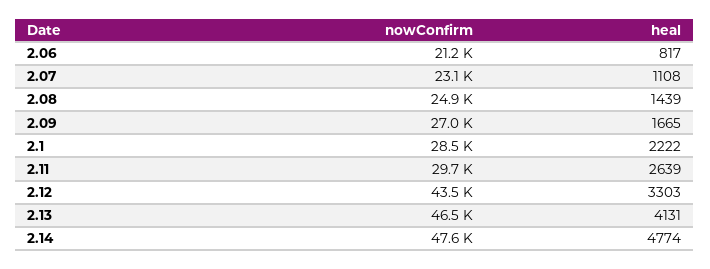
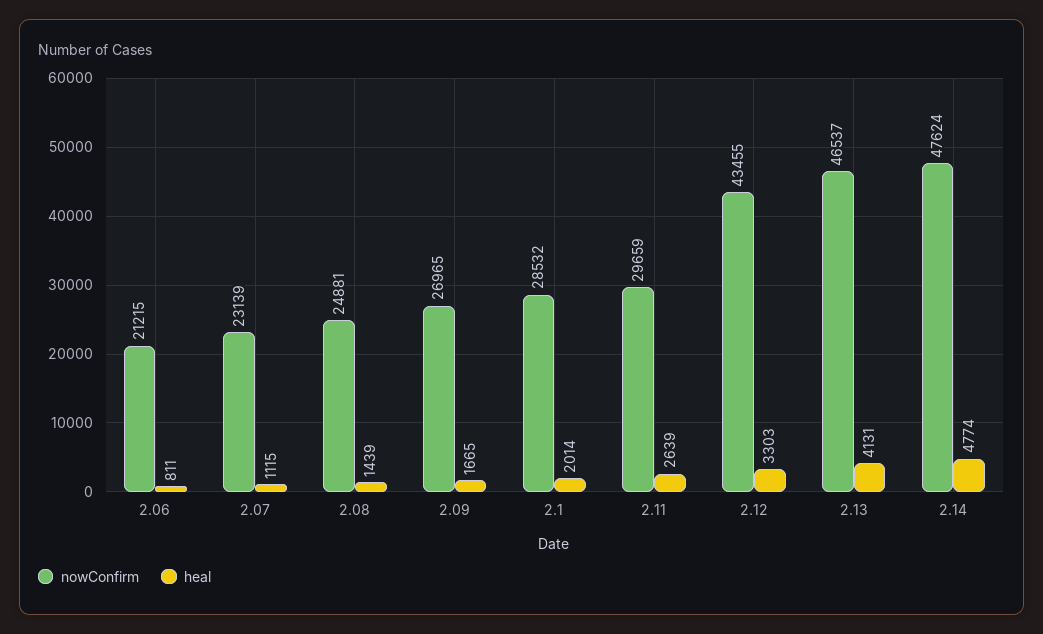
heal, 2.06: 817 -> 811
heal, 2.07: 1108 -> 1115
heal, 2.1: 2222 -> 2014

